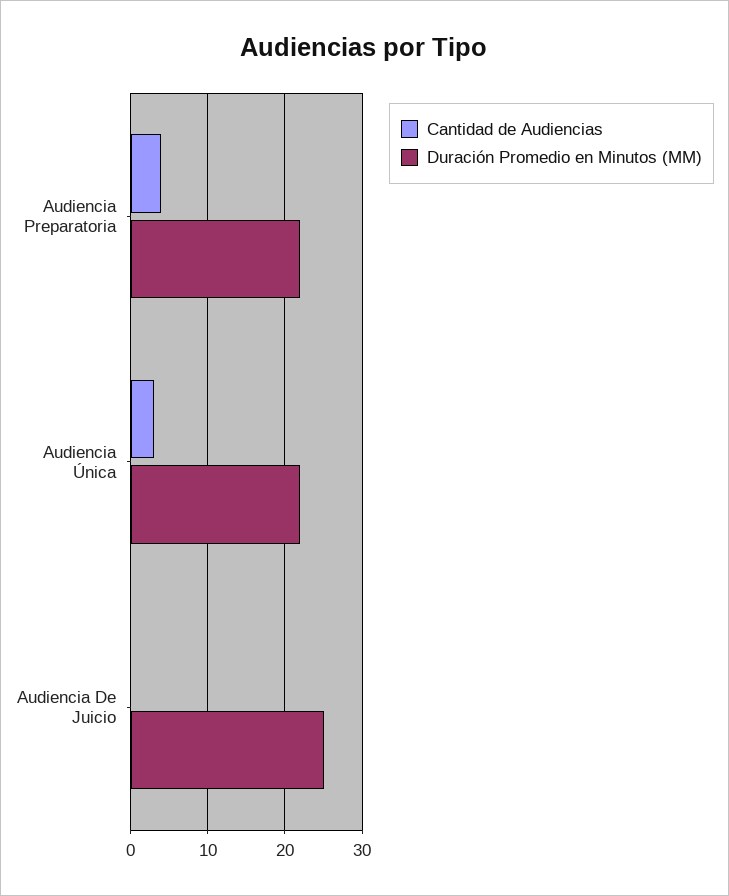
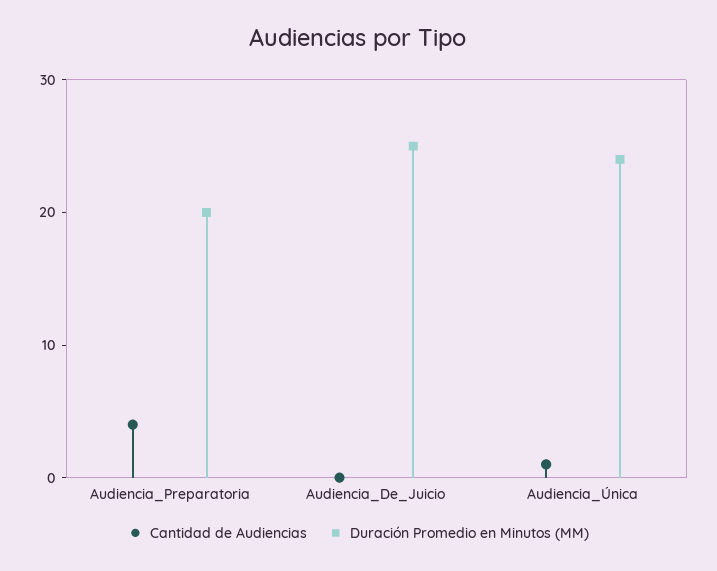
Duración Promedio en Minutos (MM), Audiencia Preparatoria: 22 -> 20
Cantidad de Audiencias, Audiencia Única: 3 -> 1
Duración Promedio en Minutos (MM), Audiencia Única: 22 -> 24

